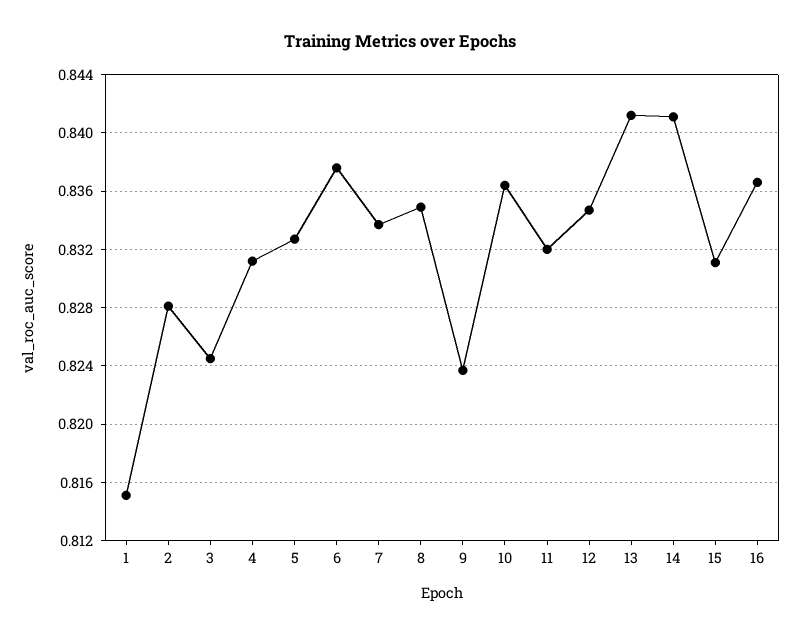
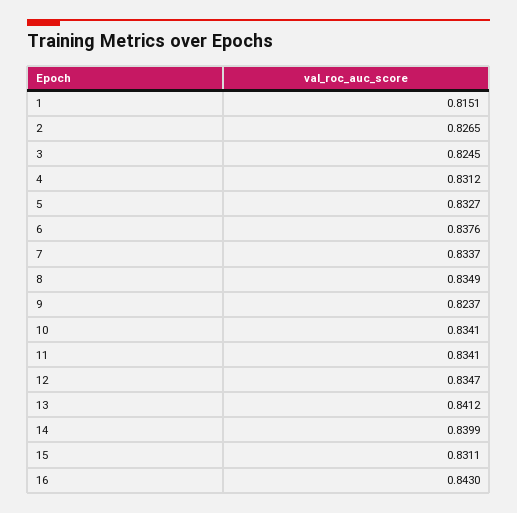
2: 0.828 -> 0.8265
10: 0.8365 -> 0.8341
11: 0.832 -> 0.8341
14: 0.841 -> 0.8399
16: 0.8365 -> 0.843

